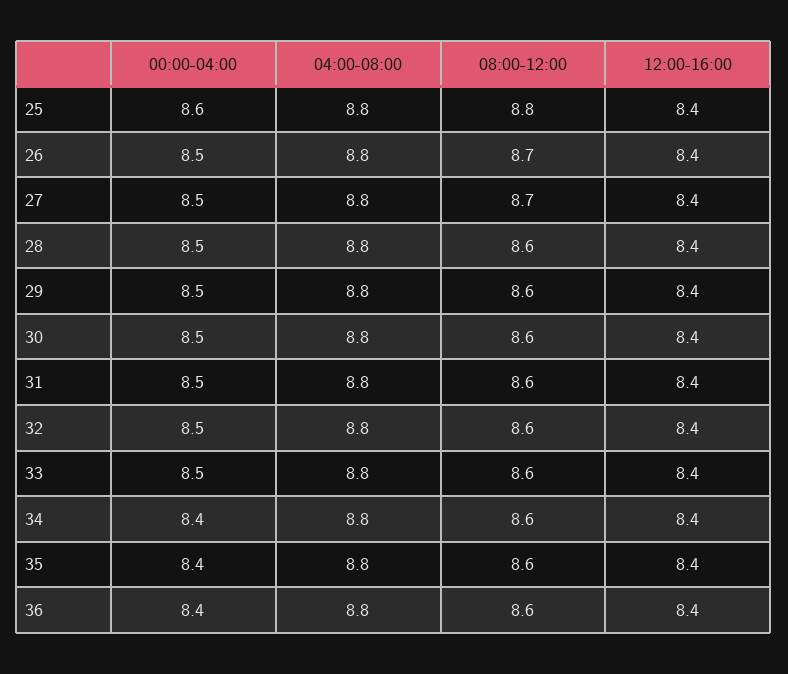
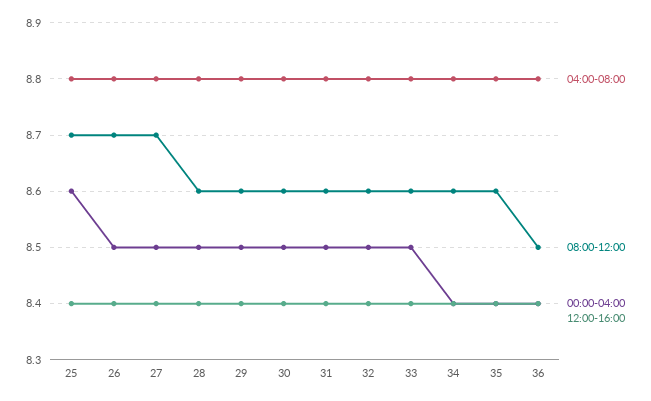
08:00-12:00, 25: 8.8 -> 8.7
08:00-12:00, 36: 8.6 -> 8.5

